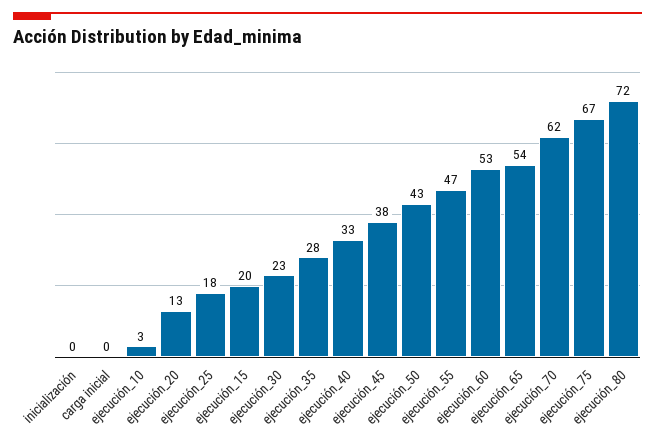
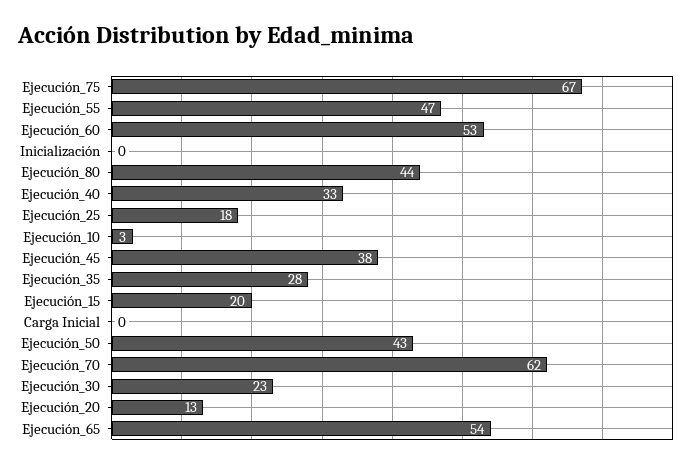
ejecución_80: 72 -> 44

